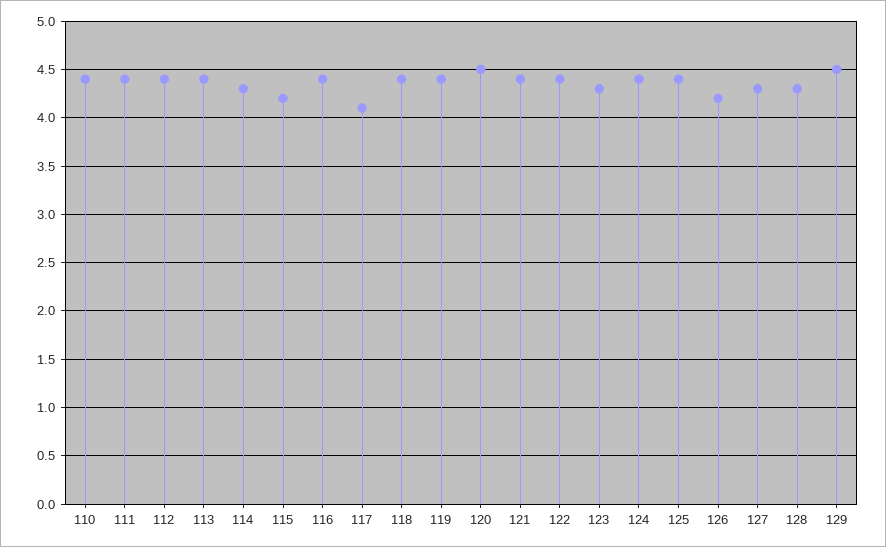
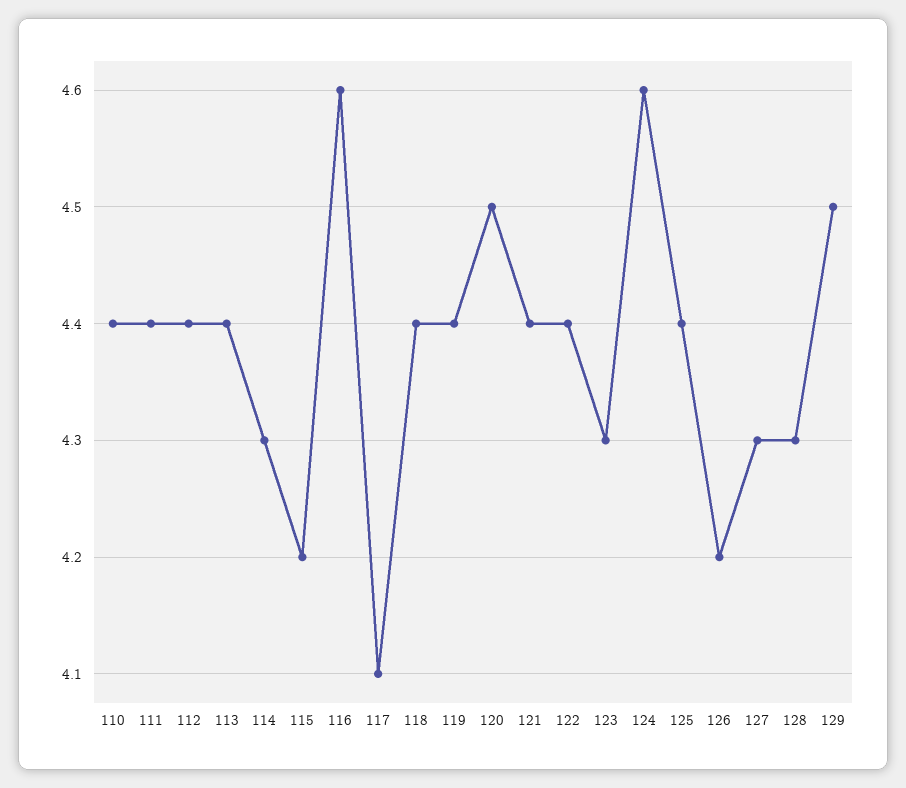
116: 4.4 -> 4.6
124: 4.4 -> 4.6

